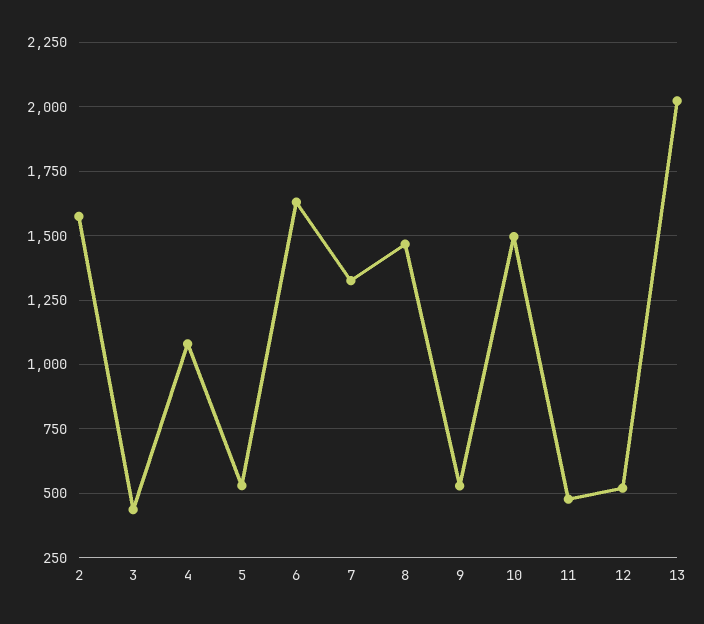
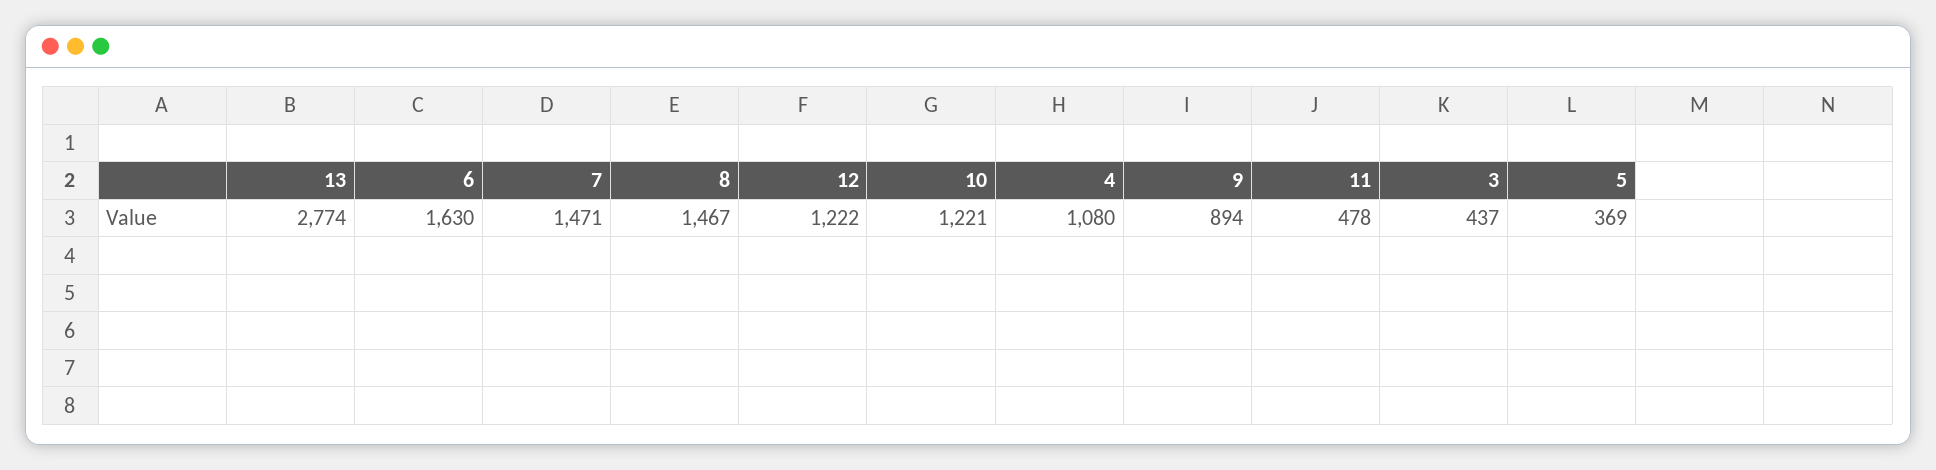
2: 1575 -> none
5: 525 -> 369
7: 1325 -> 1471
9: 525 -> 894
10: 1500 -> 1221
12: 525 -> 1222
13: 2025 -> 2774

